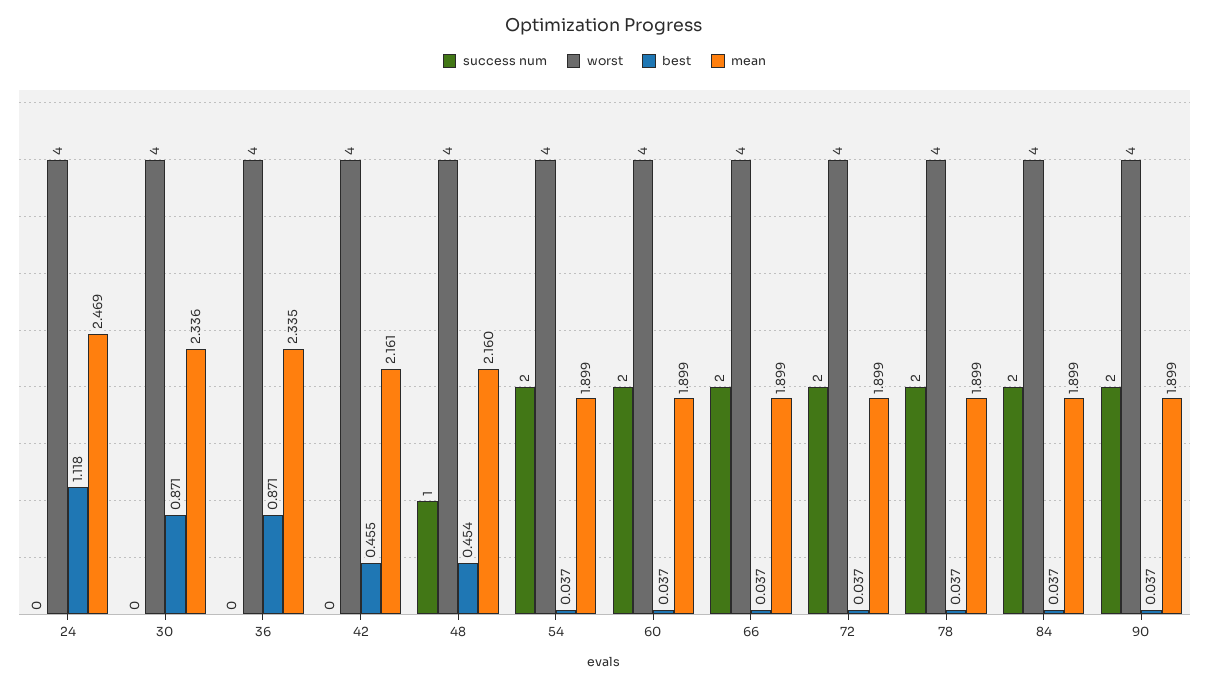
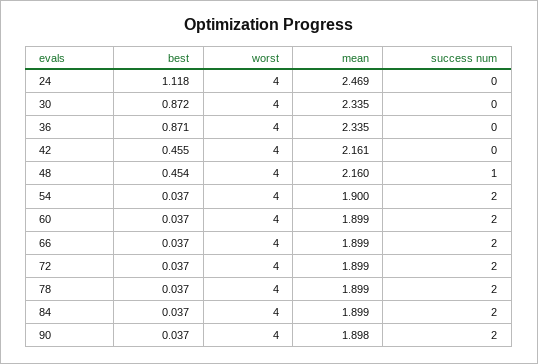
best, 30: 0.871 -> 0.872
mean, 30: 2.336 -> 2.335
mean, 54: 1.899 -> 1.9
mean, 90: 1.899 -> 1.898

